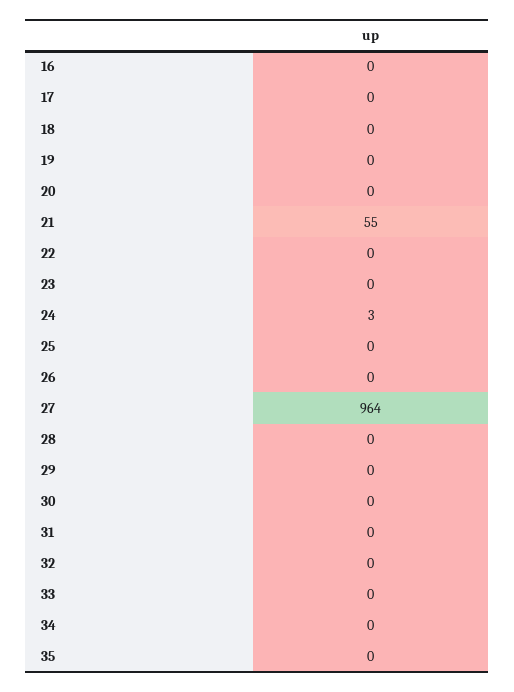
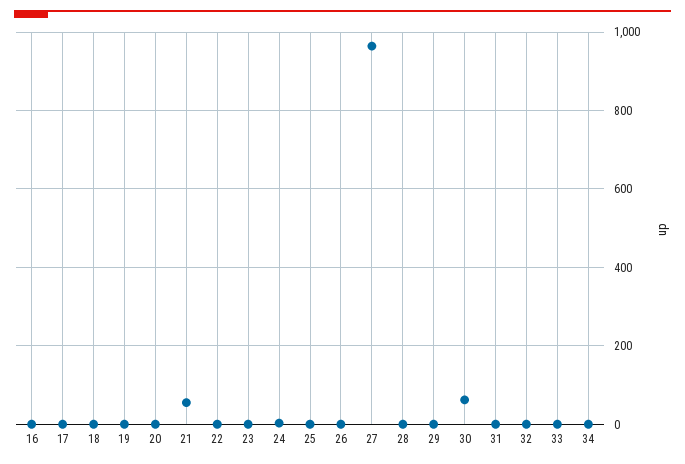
30: 0 -> 60
35: 0 -> none

